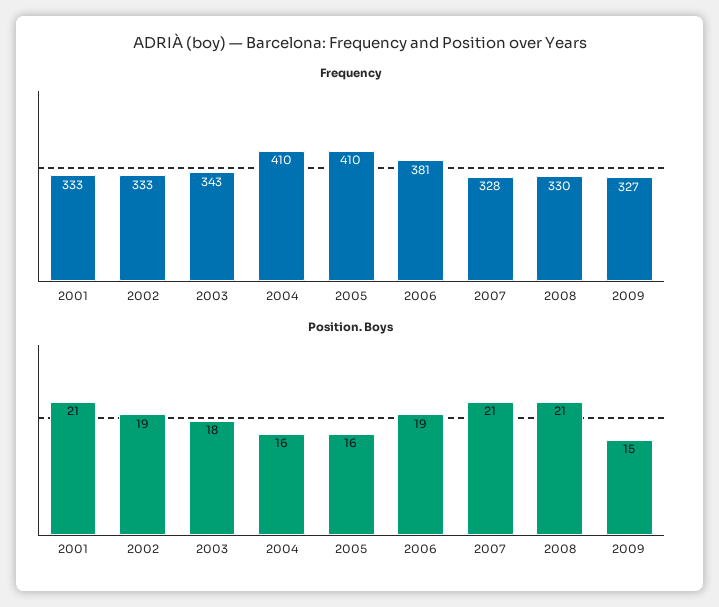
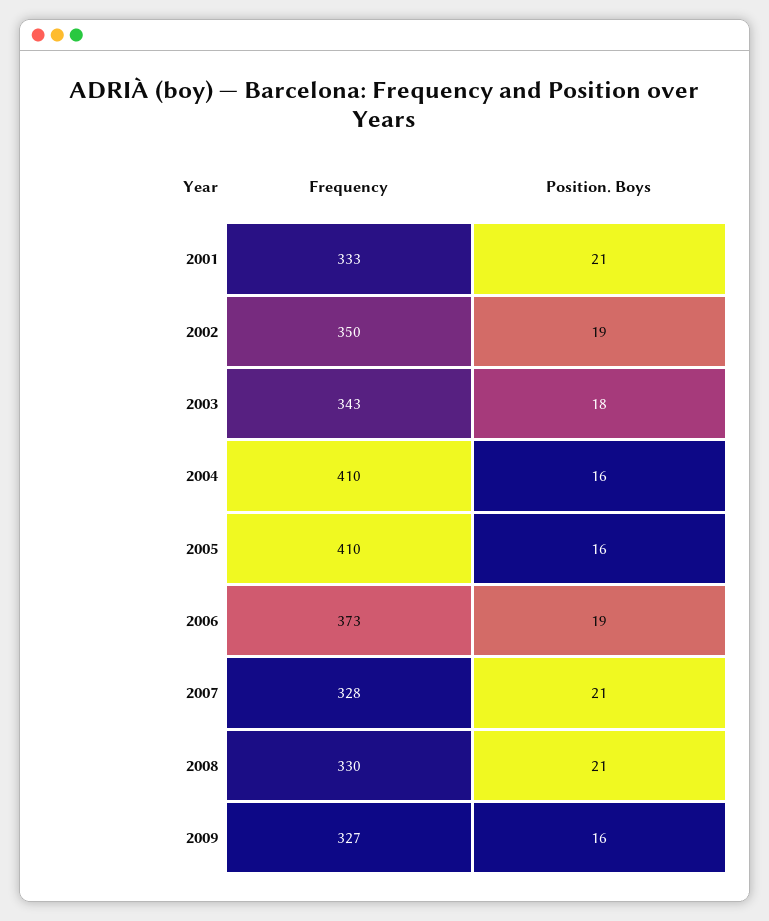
Frequency, 2002: 333 -> 350
Frequency, 2006: 381 -> 373
Position. Boys, 2009: 15 -> 16

